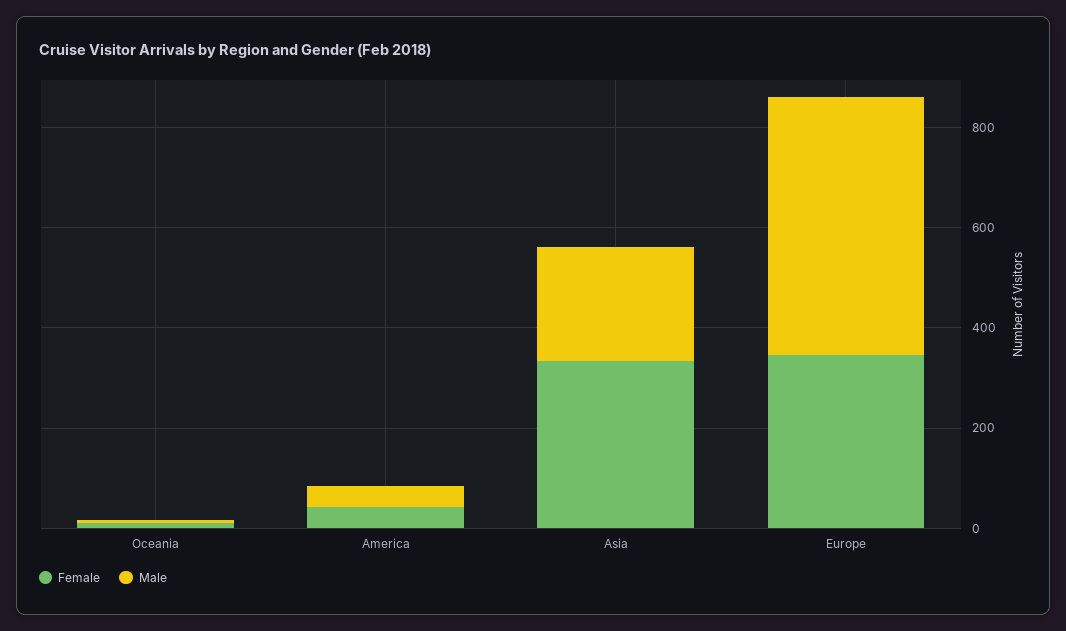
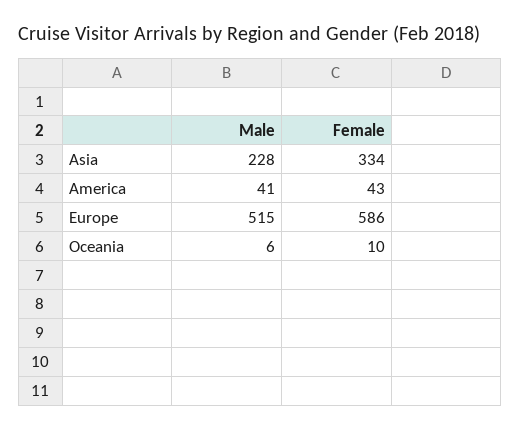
Female, Europe: 350 -> 586

